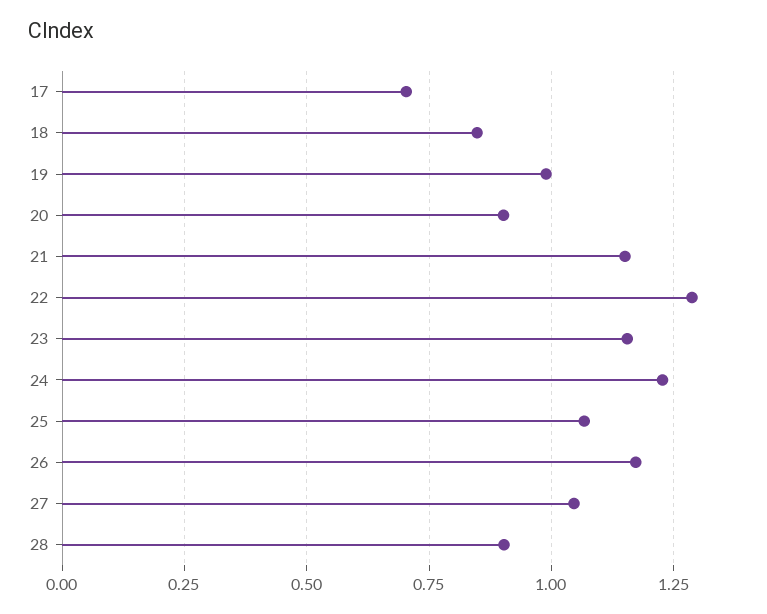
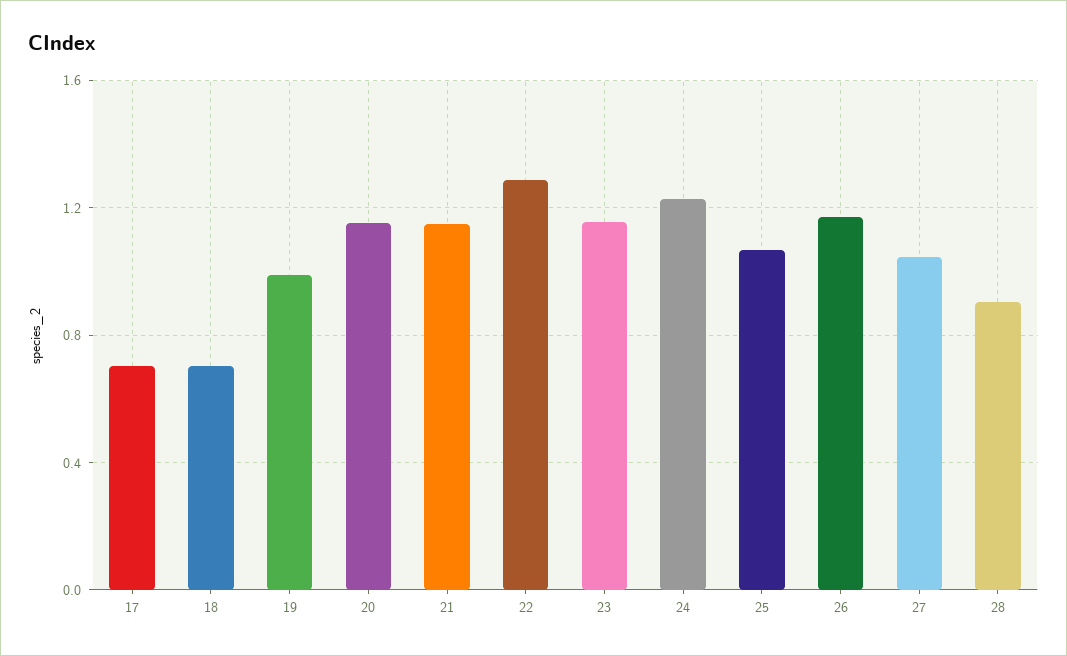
18: 0.85 -> 0.7
20: 0.9 -> 1.15

